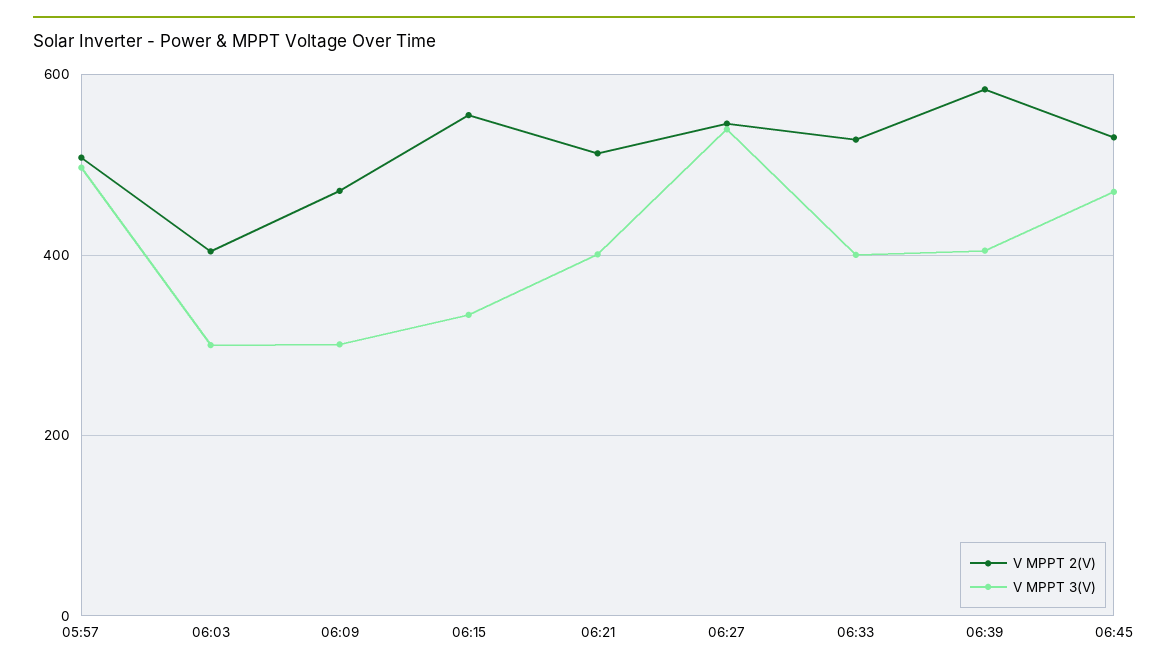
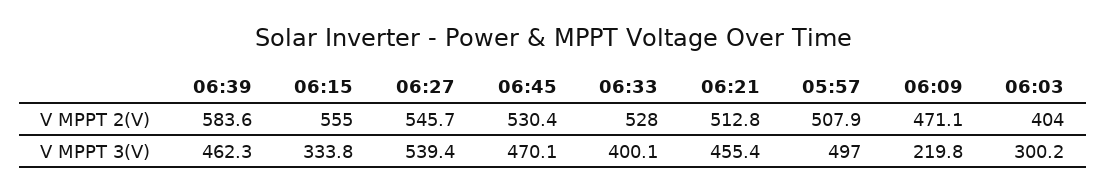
V MPPT 3(V), 06:09: 300 -> 219.8
V MPPT 3(V), 06:21: 400 -> 455.4
V MPPT 3(V), 06:39: 400 -> 462.3

